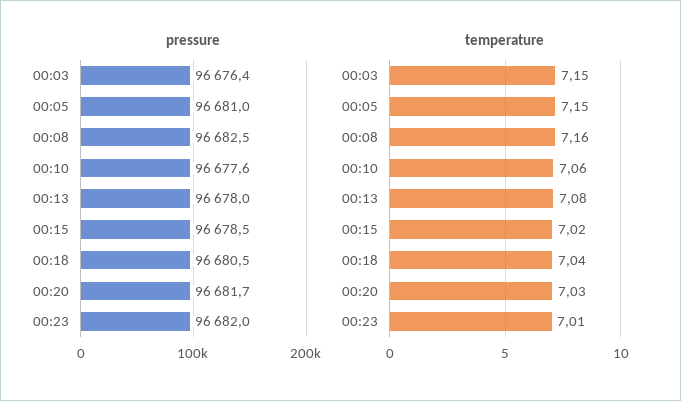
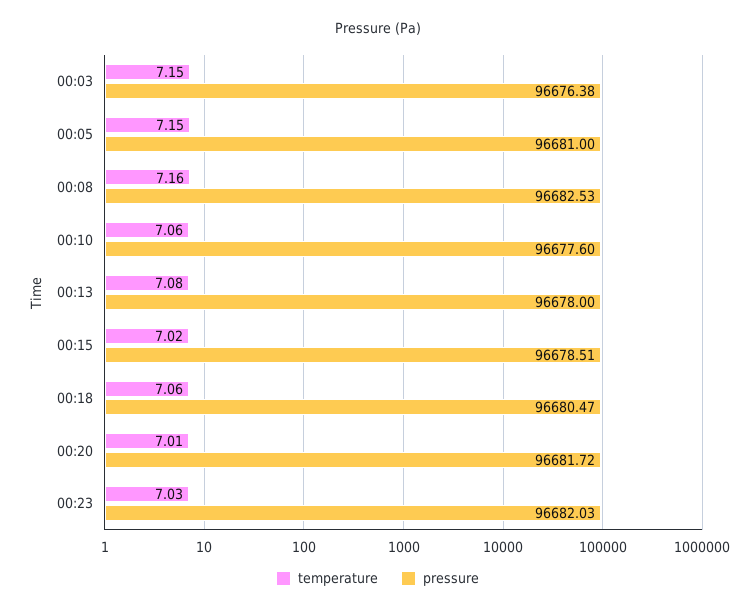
temperature, 00:18: 7.04 -> 7.06
temperature, 00:20: 7.03 -> 7.01
temperature, 00:23: 7.01 -> 7.03

